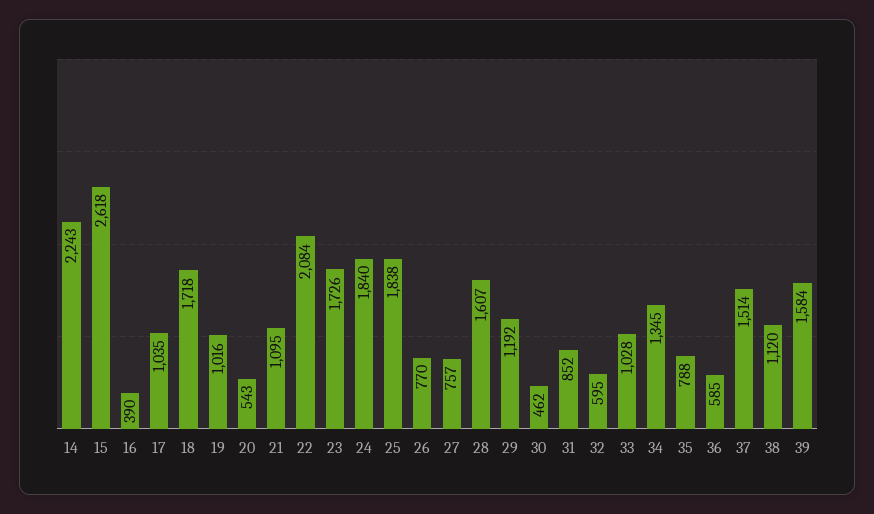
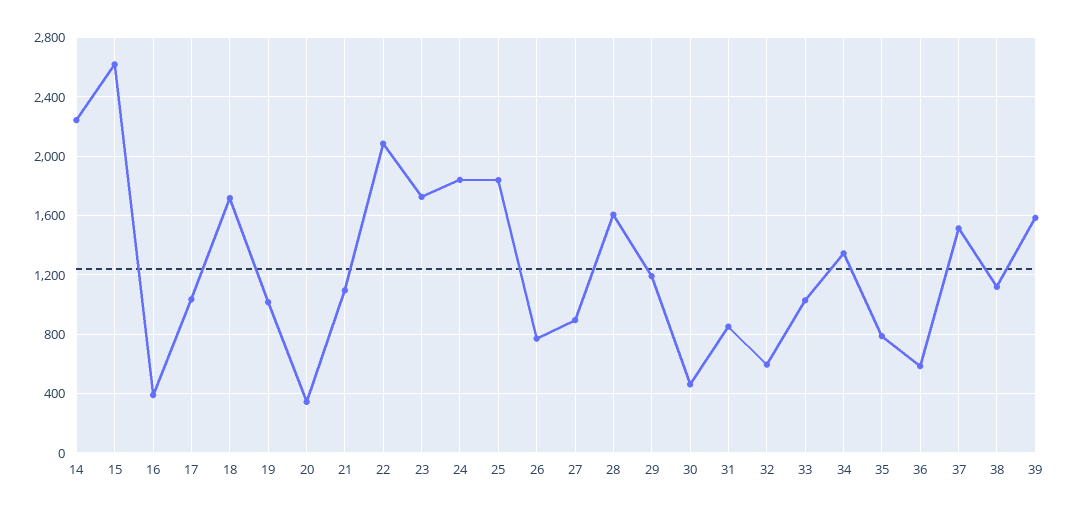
20: 543 -> 350
27: 757 -> 900

